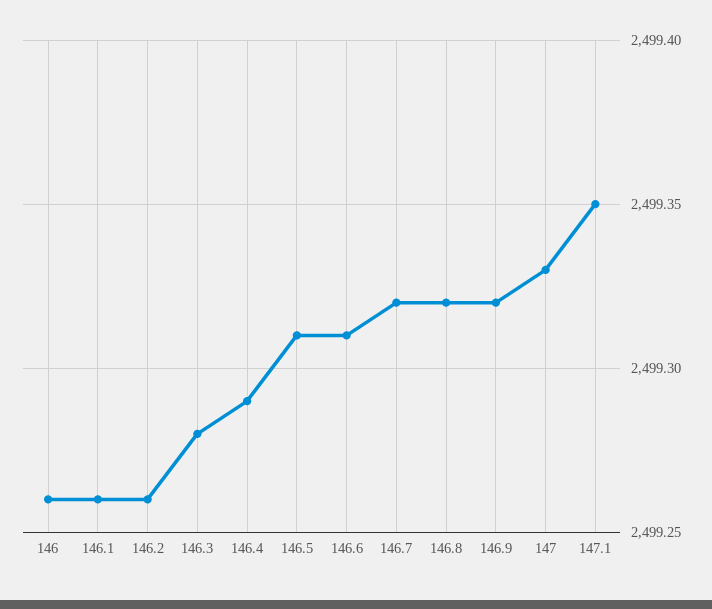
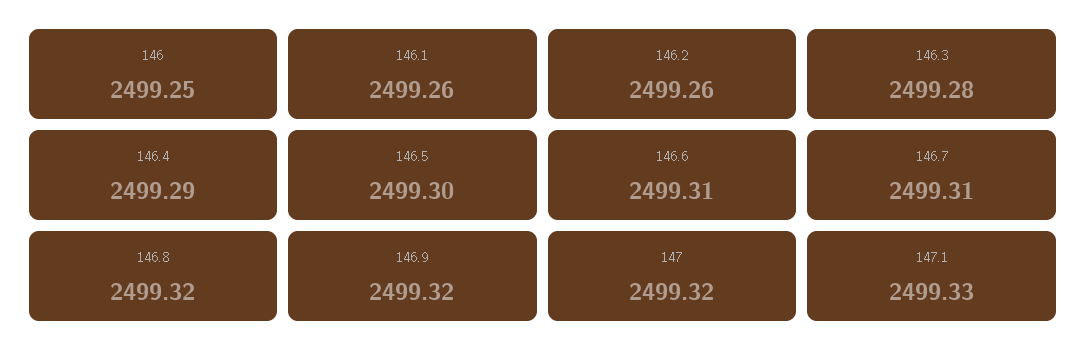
146: 2499.26 -> 2499.25
146.5: 2499.31 -> 2499.3
146.7: 2499.32 -> 2499.31
147: 2499.33 -> 2499.32
147.1: 2499.35 -> 2499.33

